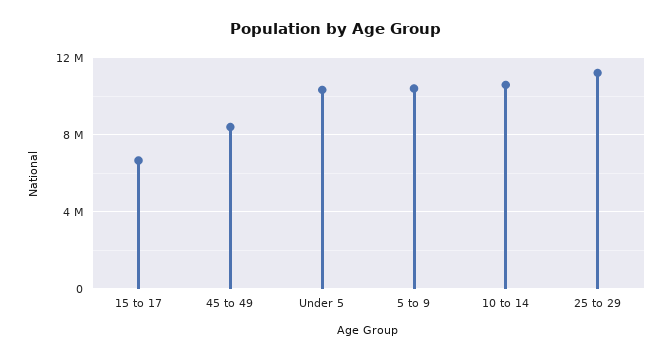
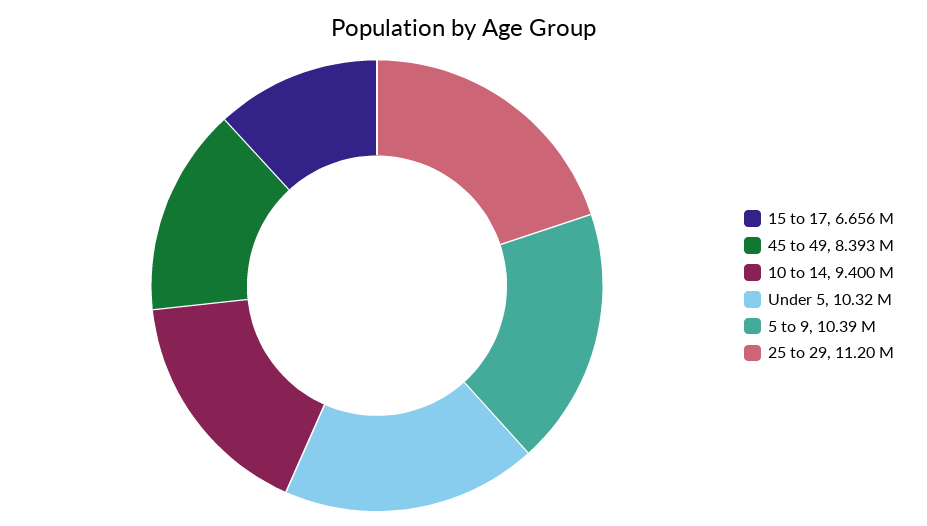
10 to 14: 10500000 -> 9400000

